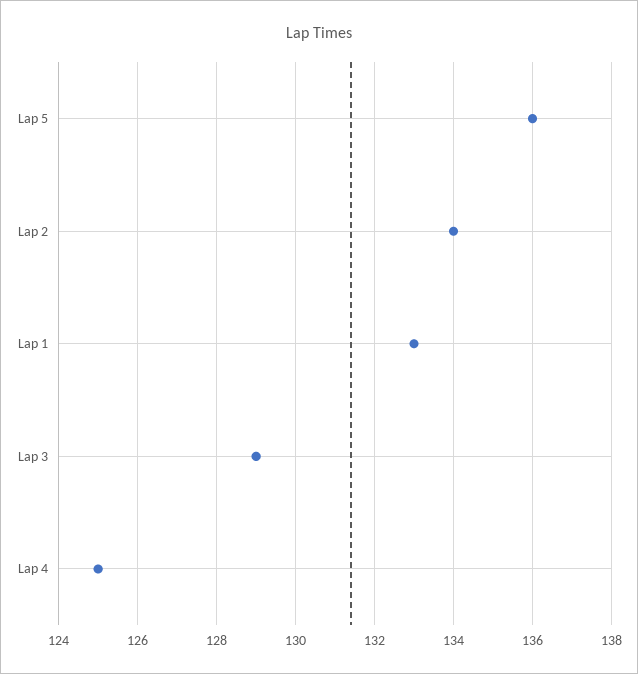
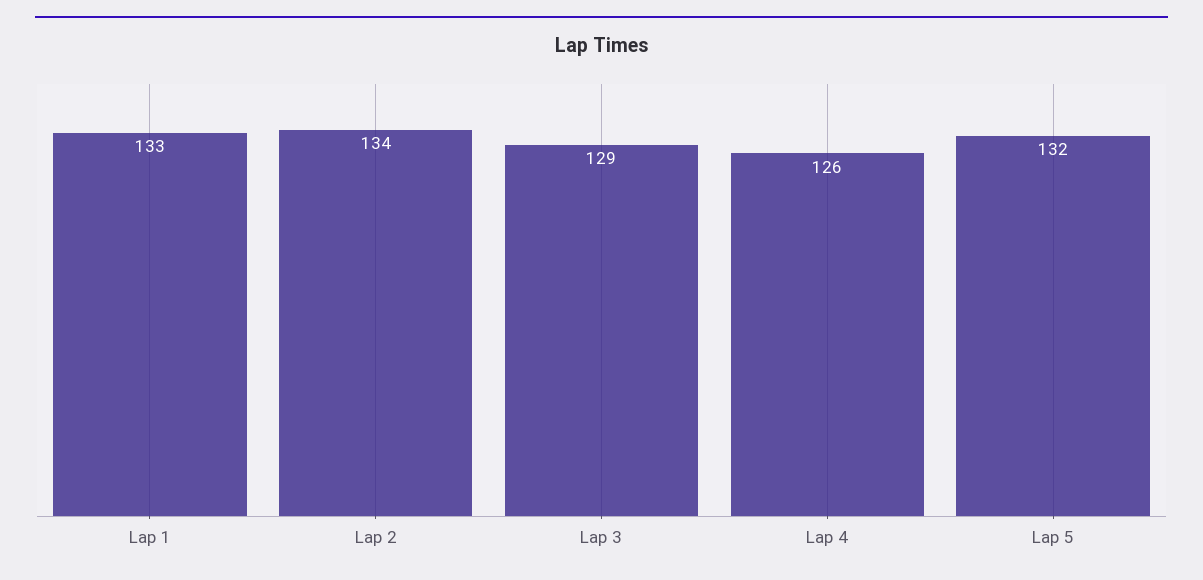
Lap 5: 136 -> 132
Lap 4: 125 -> 126

